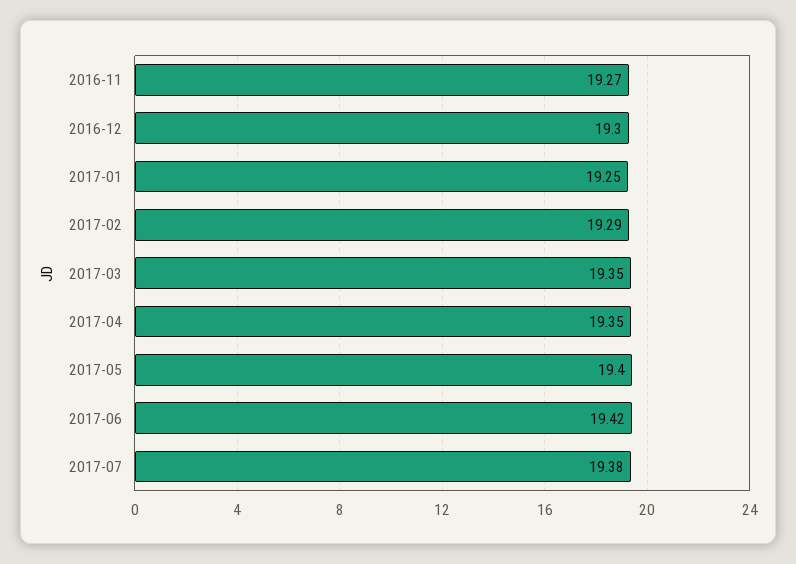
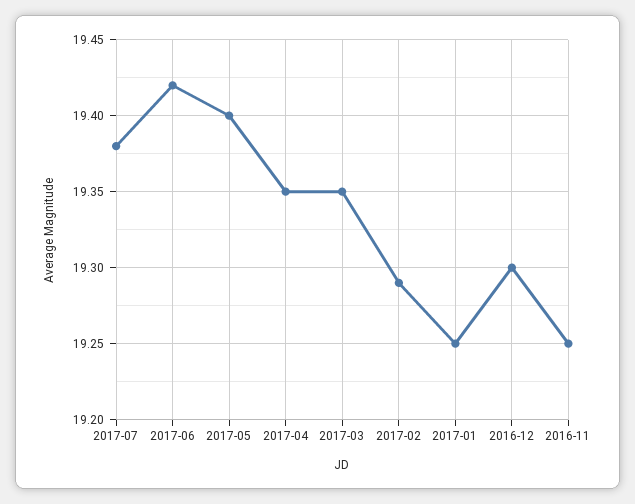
2016-11: 19.27 -> 19.25

